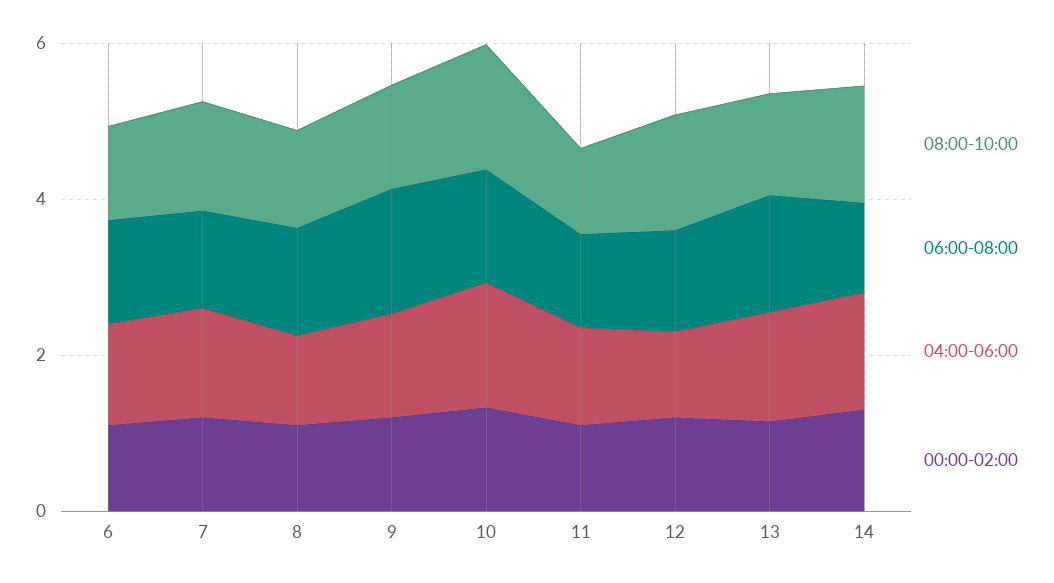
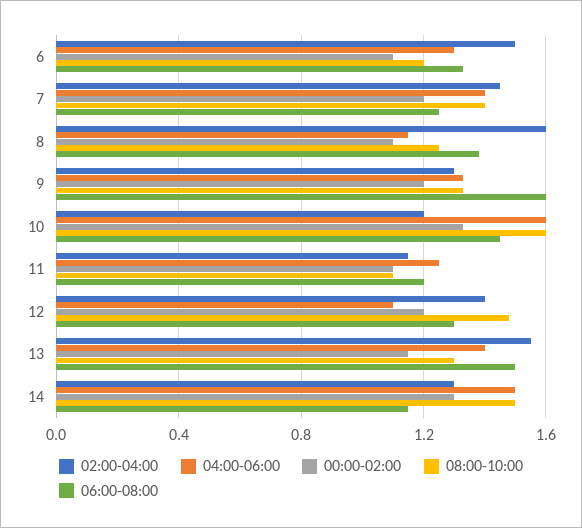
02:00-04:00, 6: none -> 1.5
02:00-04:00, 7: none -> 1.45
02:00-04:00, 8: none -> 1.6
02:00-04:00, 9: none -> 1.3
02:00-04:00, 10: none -> 1.2
02:00-04:00, 11: none -> 1.15
02:00-04:00, 12: none -> 1.4
02:00-04:00, 13: none -> 1.55
02:00-04:00, 14: none -> 1.3

